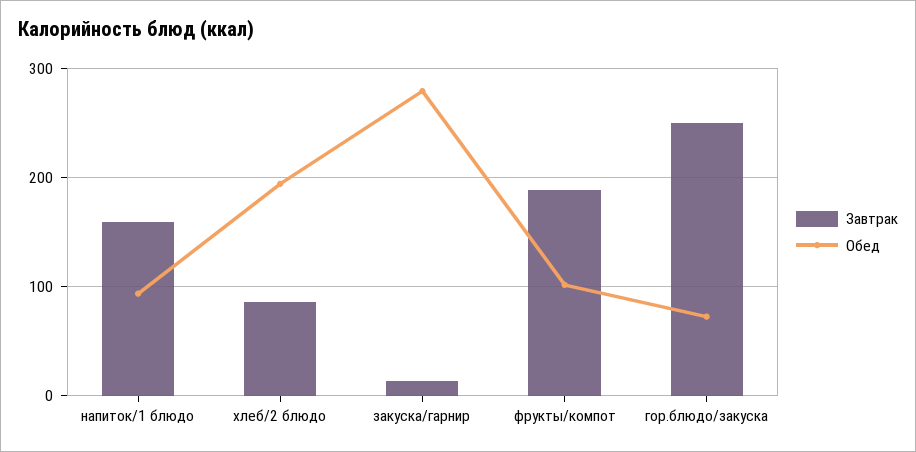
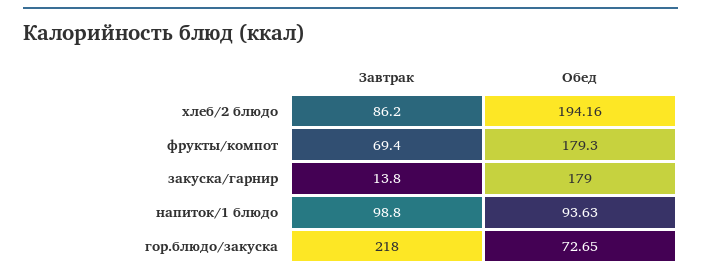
Завтрак, напиток/1 блюдо: 160 -> 98.8
Обед, закуска/гарнир: 280 -> 179
Завтрак, фрукты/компот: 190 -> 69.4
Обед, фрукты/компот: 100 -> 179.3
Завтрак, гор.блюдо/закуска: 250 -> 218

